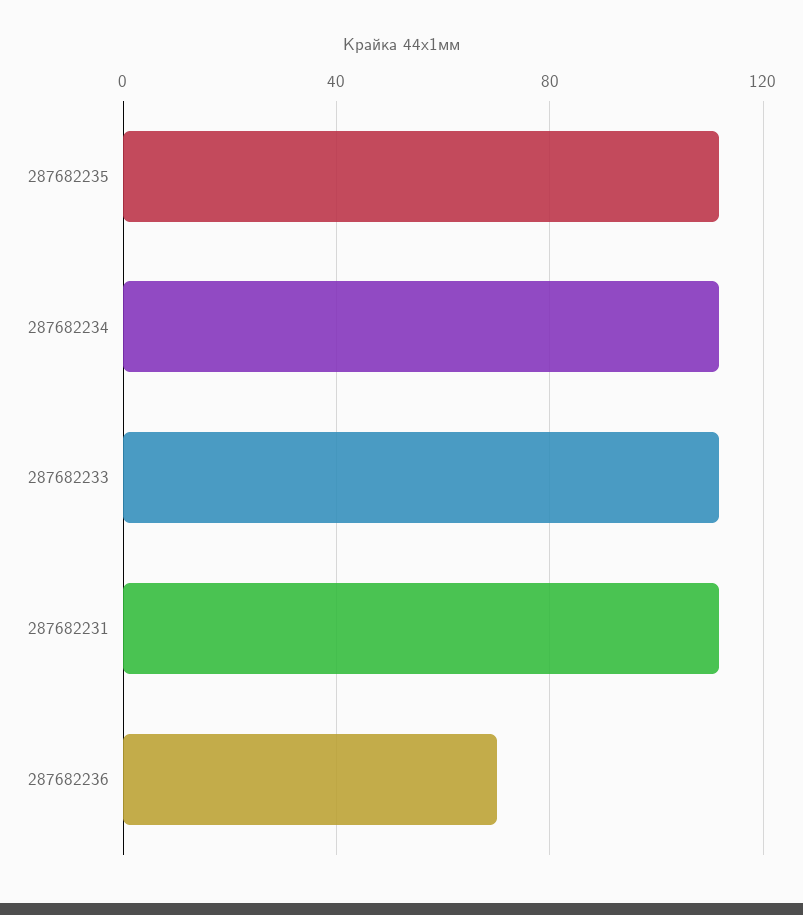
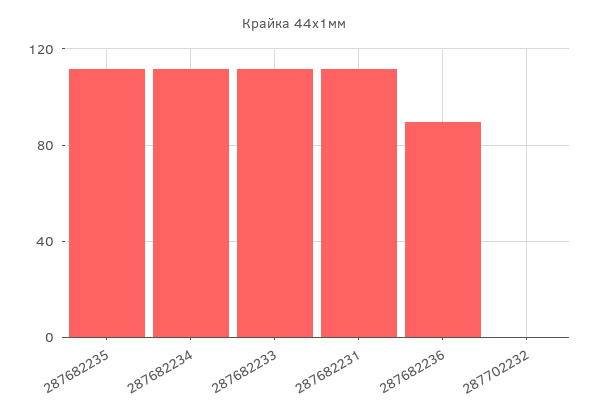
287682236: 70 -> 90
287702232: none -> 0

